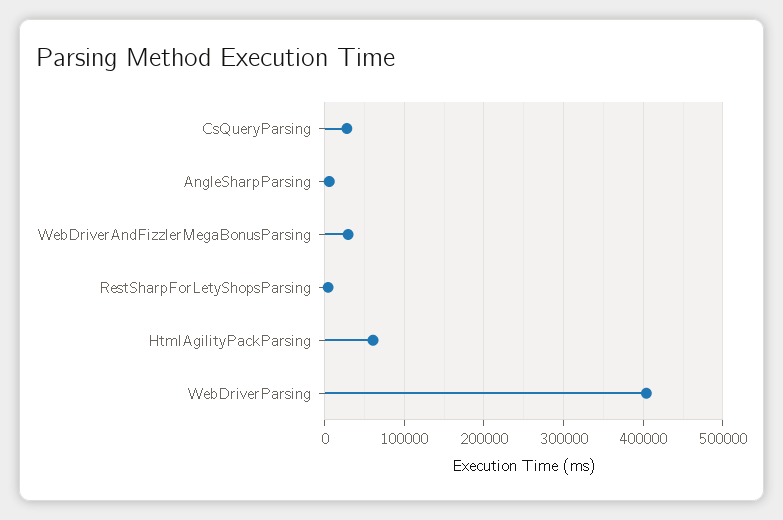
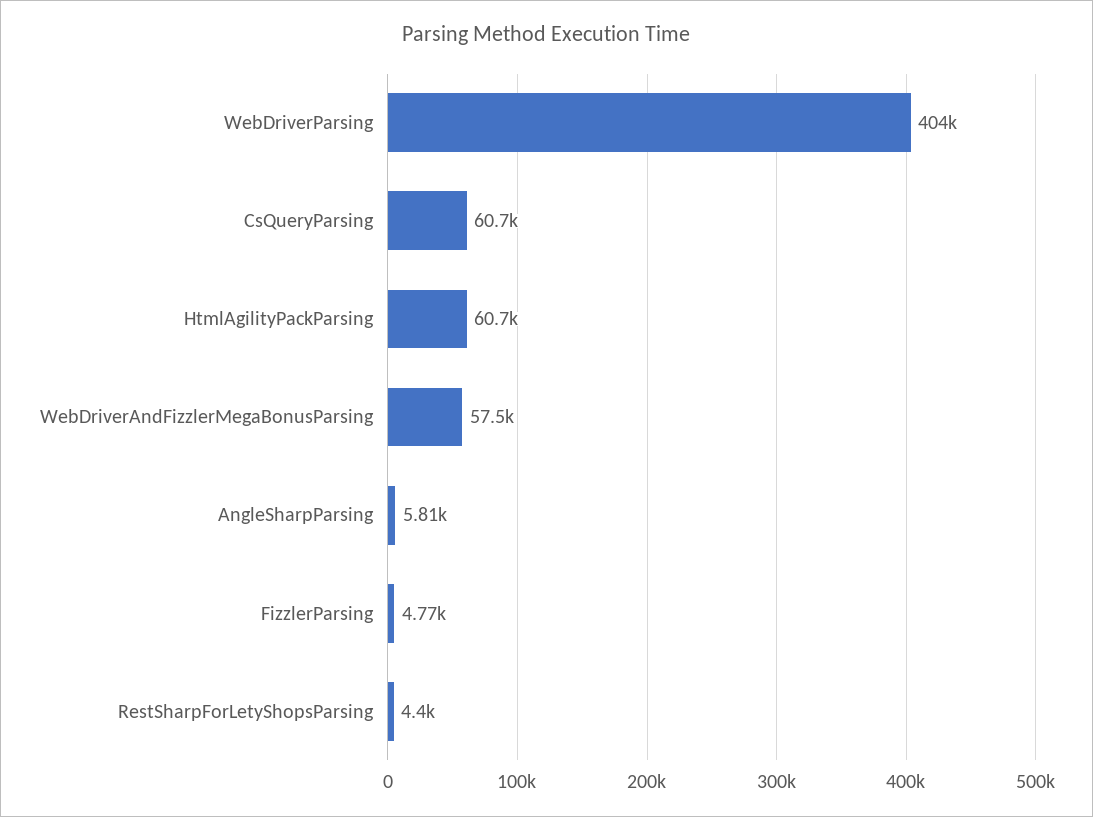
CsQueryParsing: 30000 -> 60700
WebDriverAndFizzlerMegaBonusParsing: 30000 -> 57500
FizzlerParsing: none -> 4770

